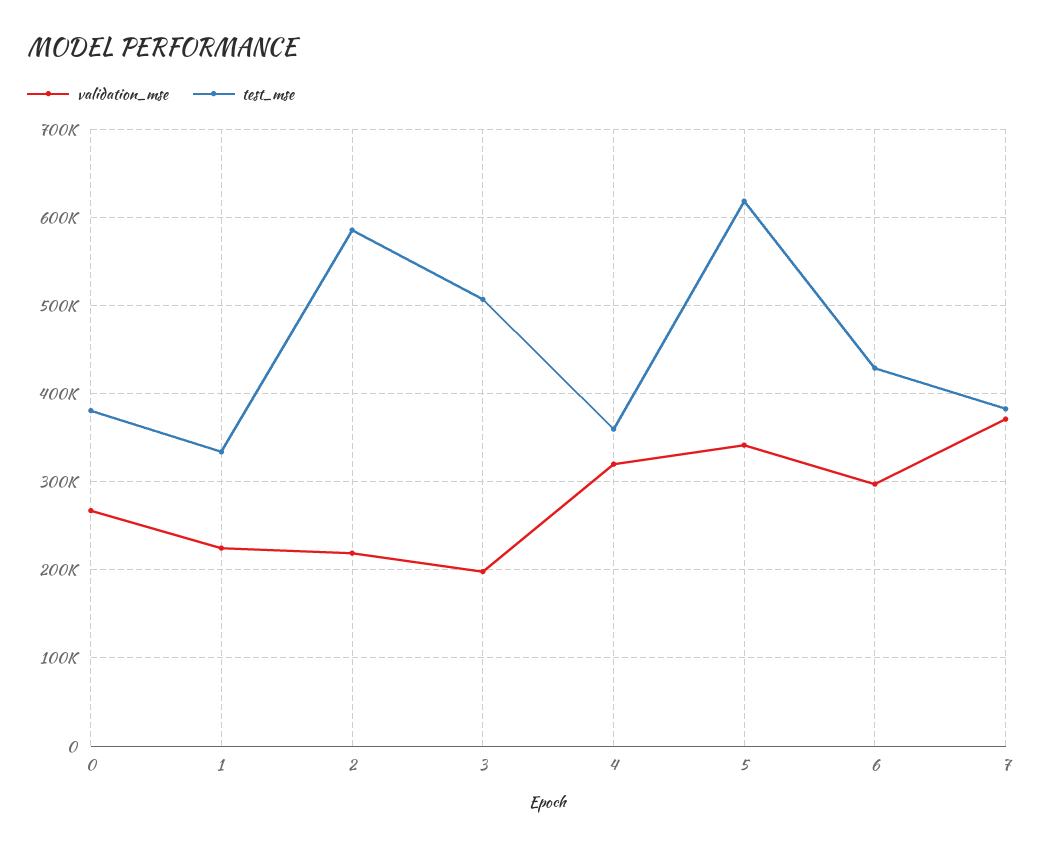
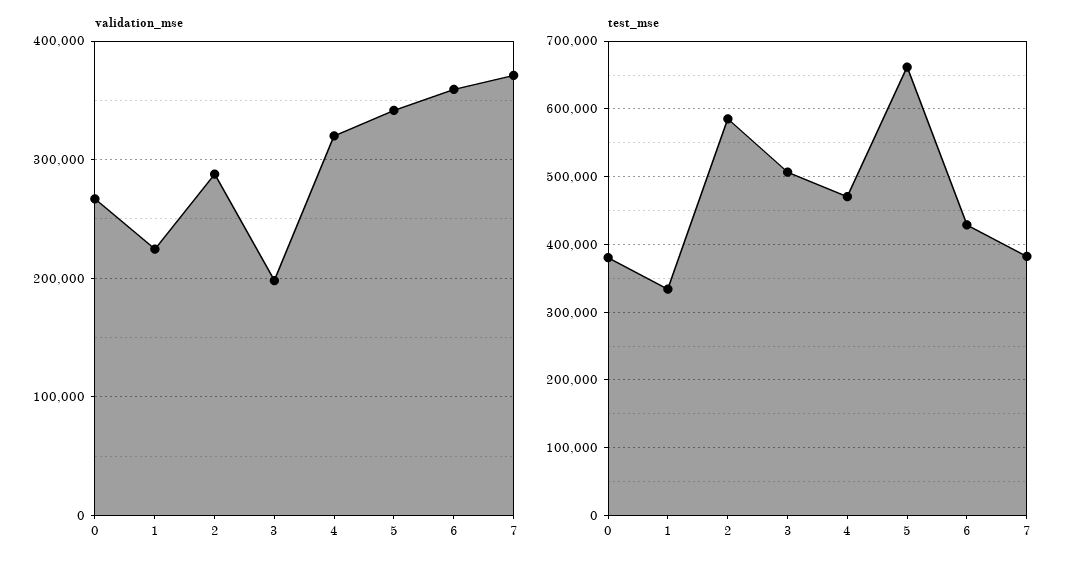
validation_mse, 2: 220000 -> 290000
test_mse, 4: 360000 -> 470000
test_mse, 5: 620000 -> 660000
validation_mse, 6: 300000 -> 360000

